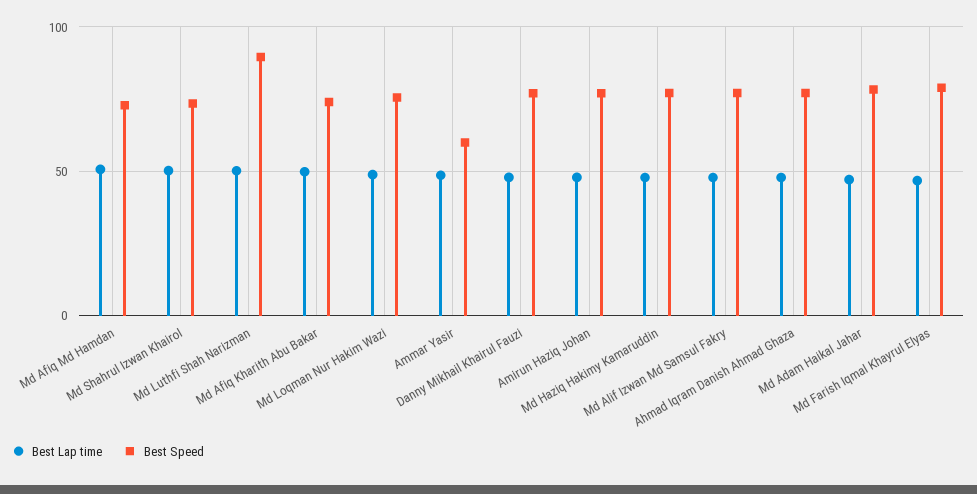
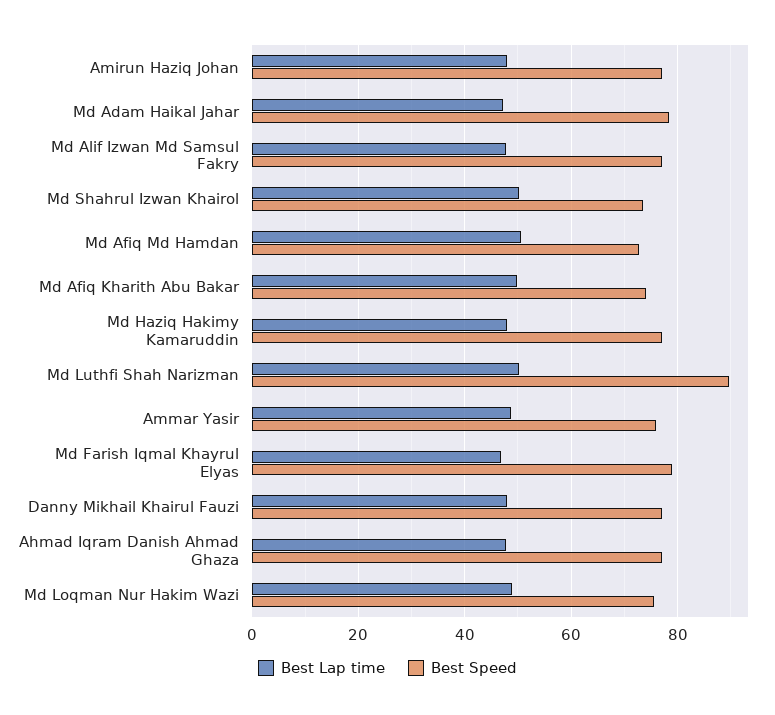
Best Speed, Ammar Yasir: 60 -> 76

